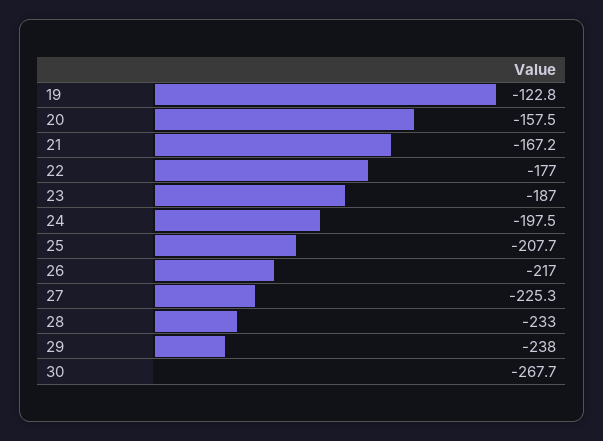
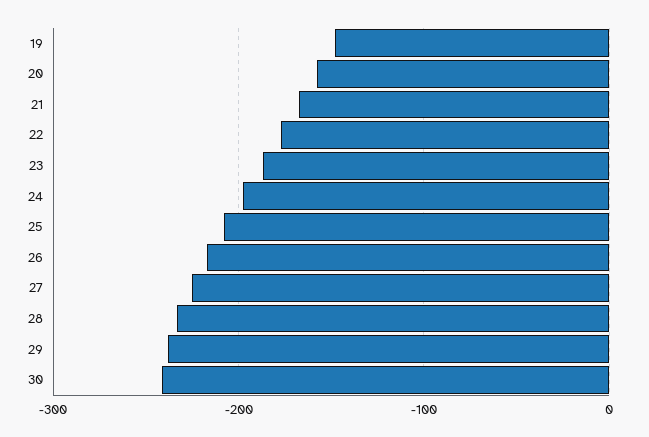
19: -122.8 -> -150
30: -267.7 -> -240

